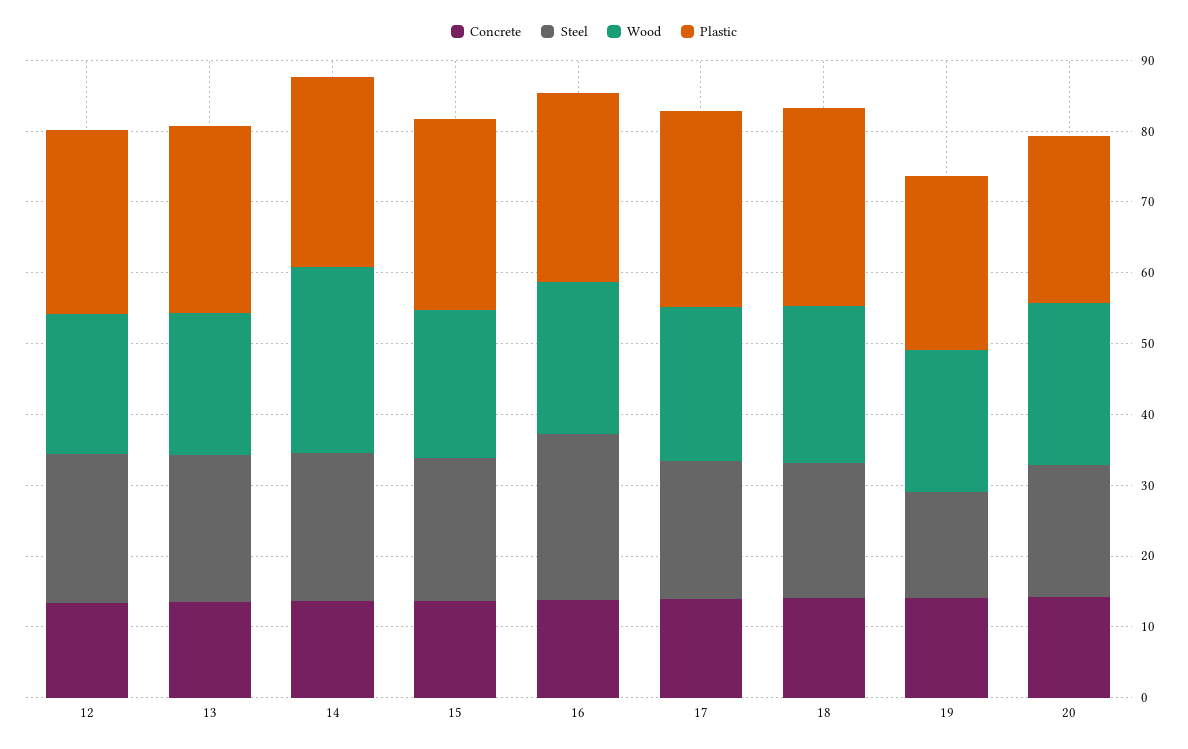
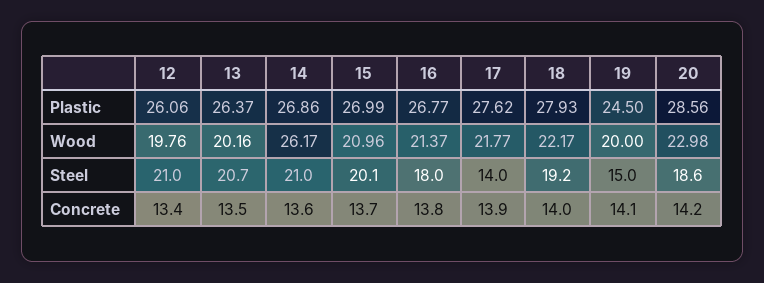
Steel, 16: 24 -> 18
Steel, 17: 20 -> 14
Plastic, 20: 24 -> 28.56

